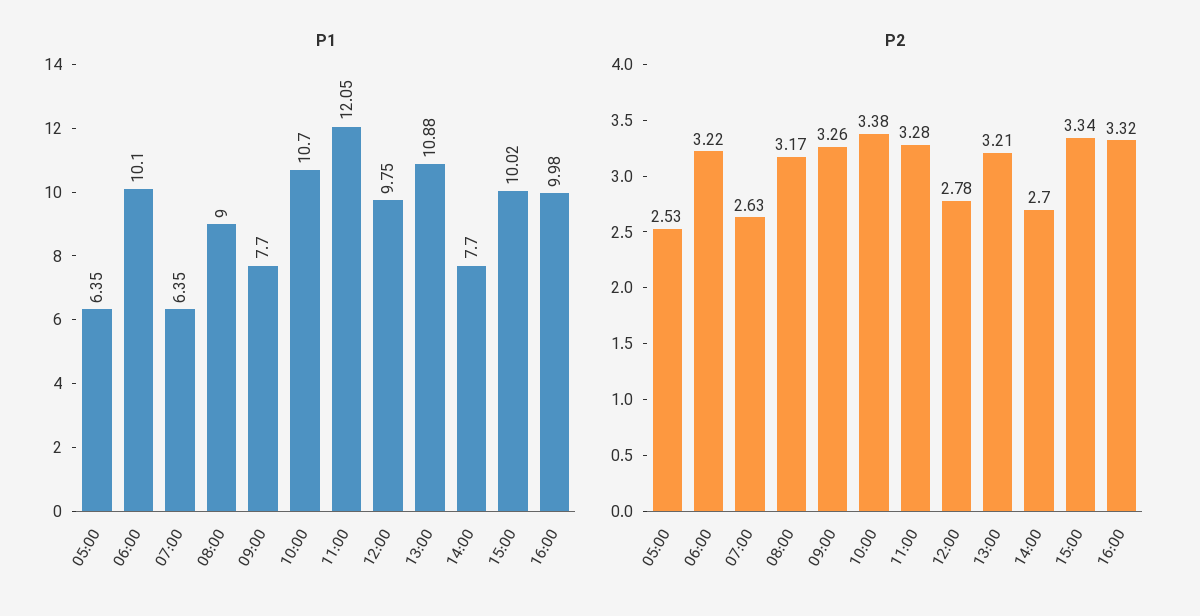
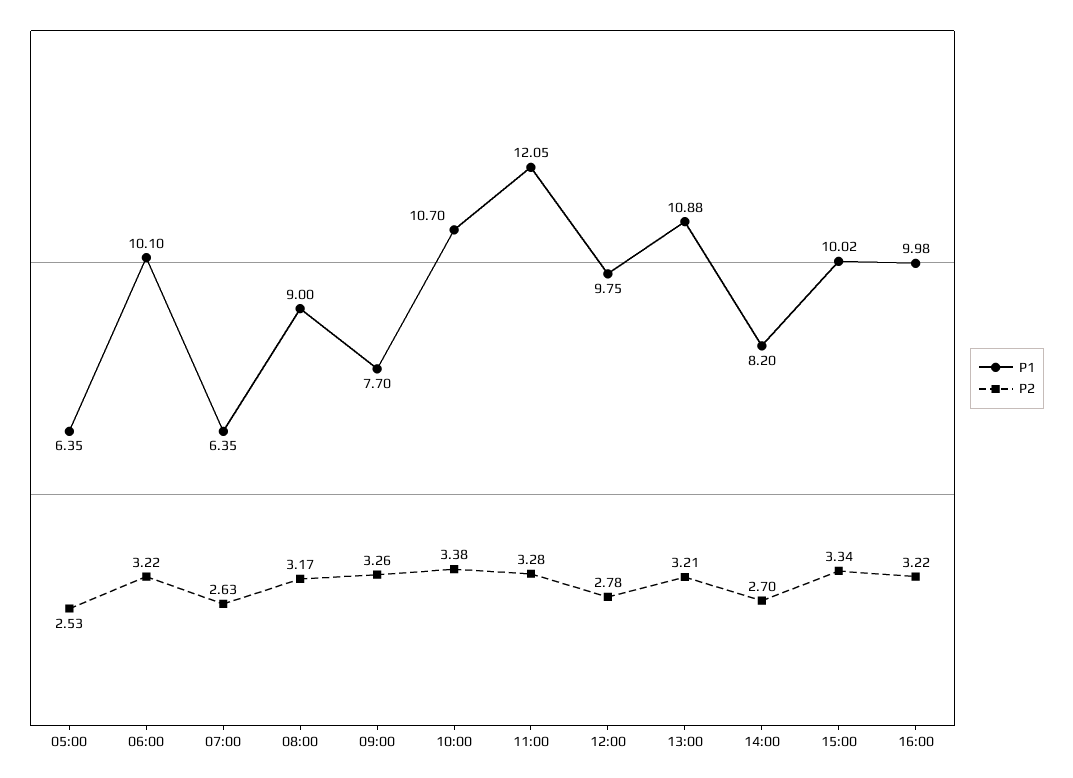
P1, 14:00: 7.7 -> 8.2
P2, 16:00: 3.32 -> 3.22

